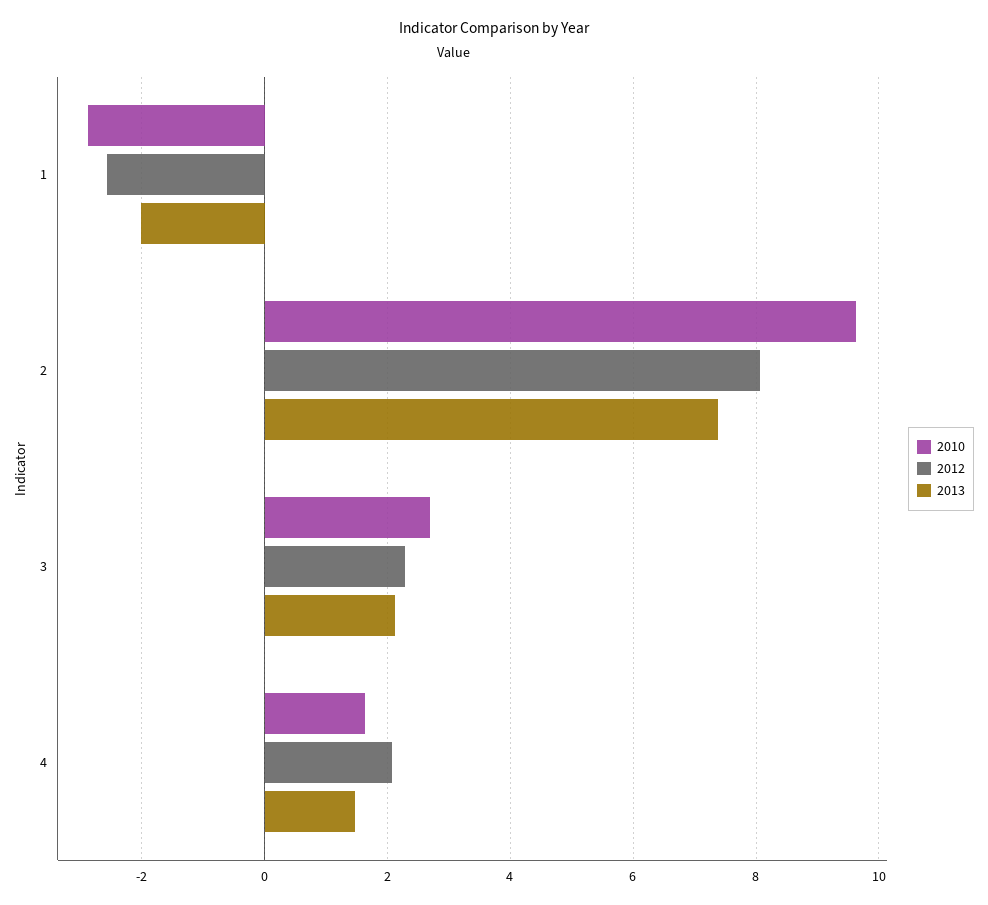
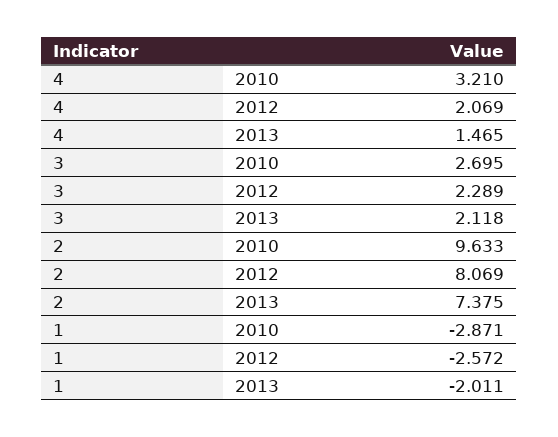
2010, 4: 1.6 -> 3.21

